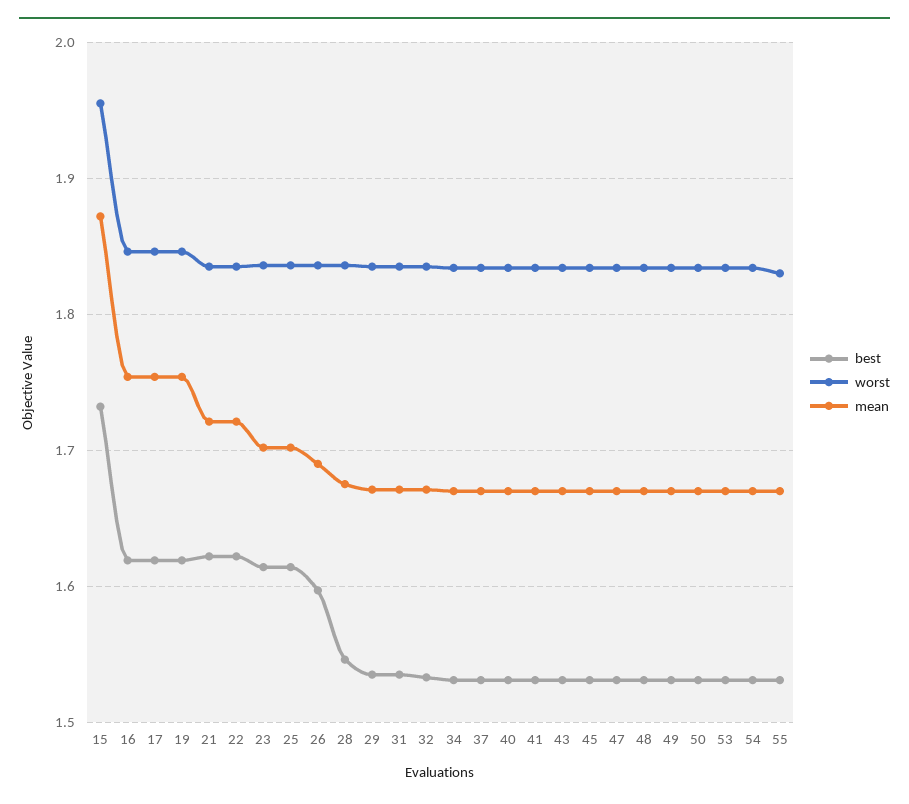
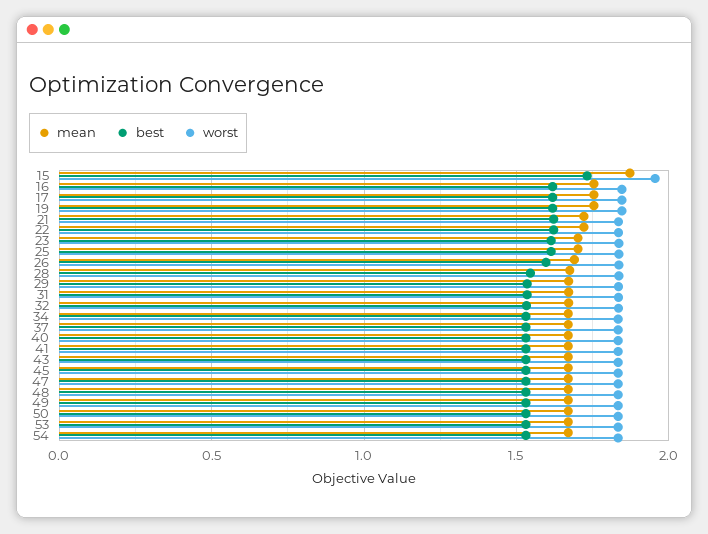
best, 55: 1.53 -> none
worst, 55: 1.83 -> none
mean, 55: 1.67 -> none

